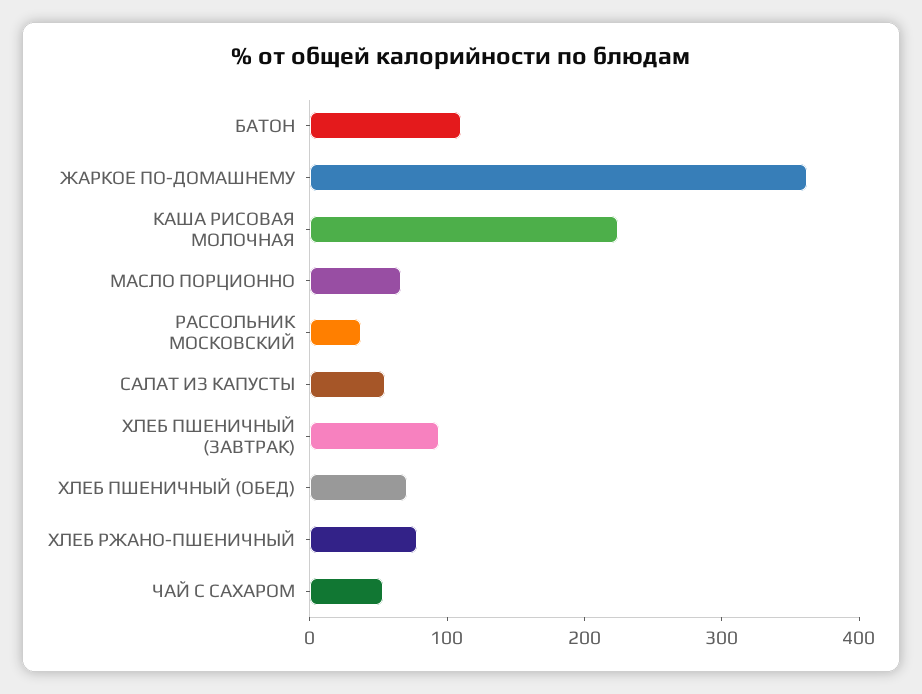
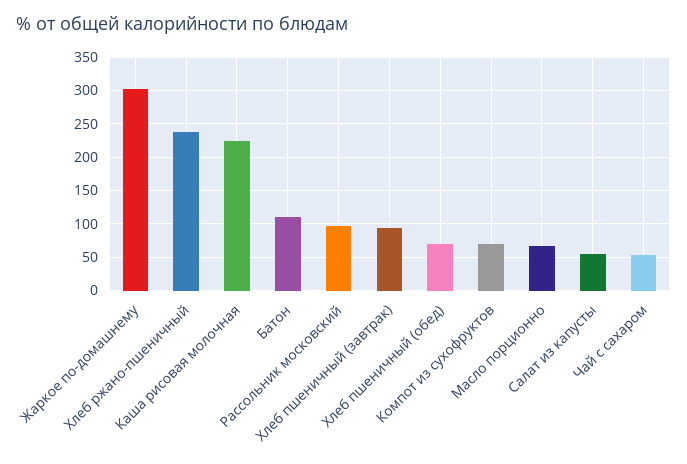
ЖАРКОЕ ПО-ДОМАШНЕМУ: 360 -> 300
РАССОЛЬНИК МОСКОВСКИЙ: 40 -> 100
ХЛЕБ РЖАНО-ПШЕНИЧНЫЙ: 80 -> 240
Компот из сухофруктов: none -> 70

